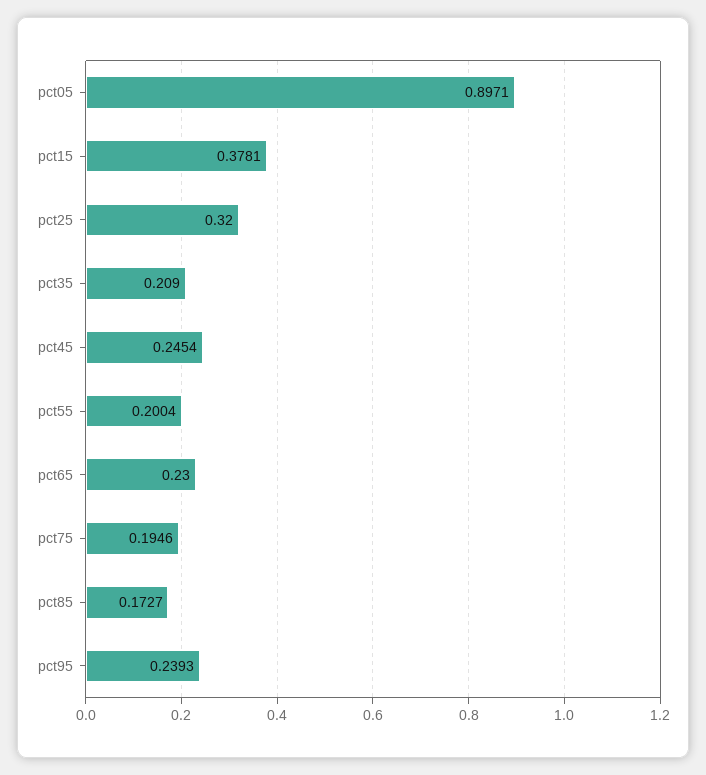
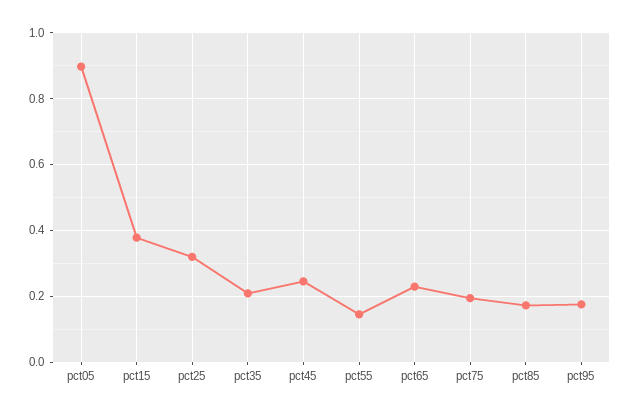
pct55: 0.2004 -> 0.14
pct95: 0.2393 -> 0.18

